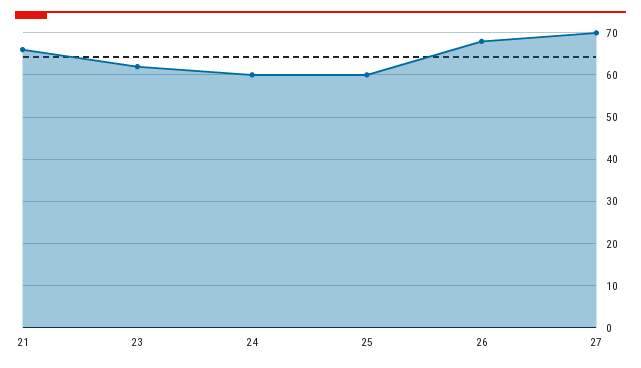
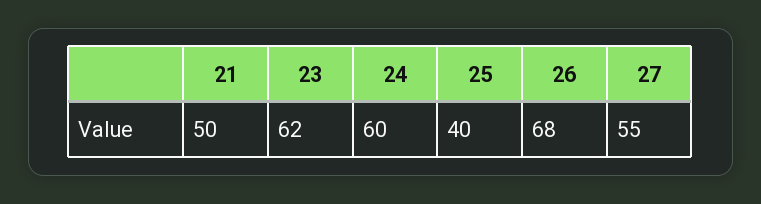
21: 65 -> 50
25: 60 -> 40
27: 70 -> 55

